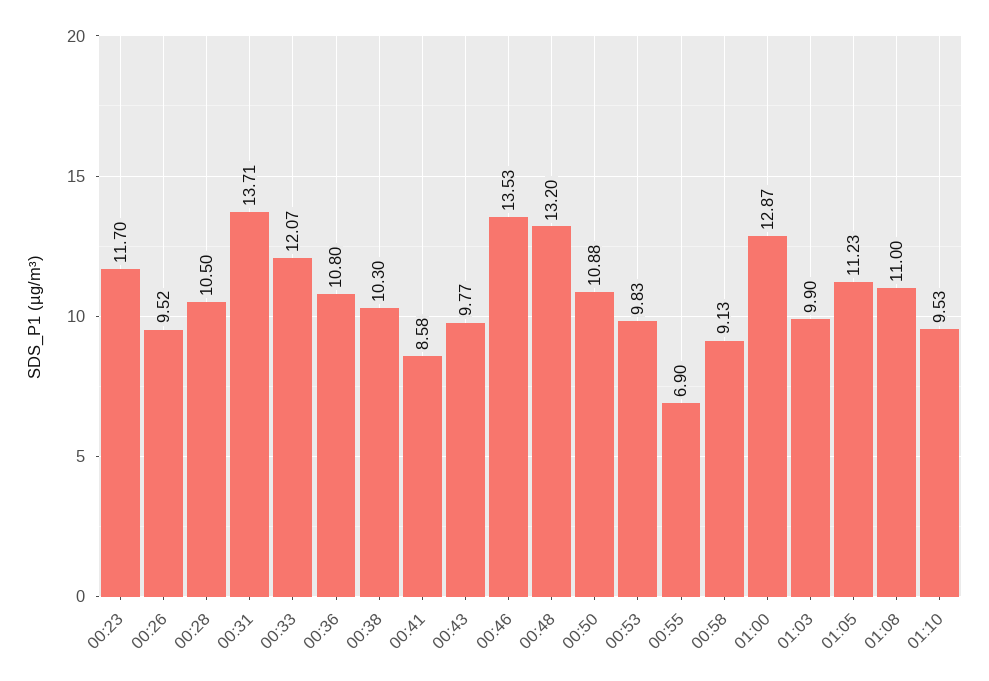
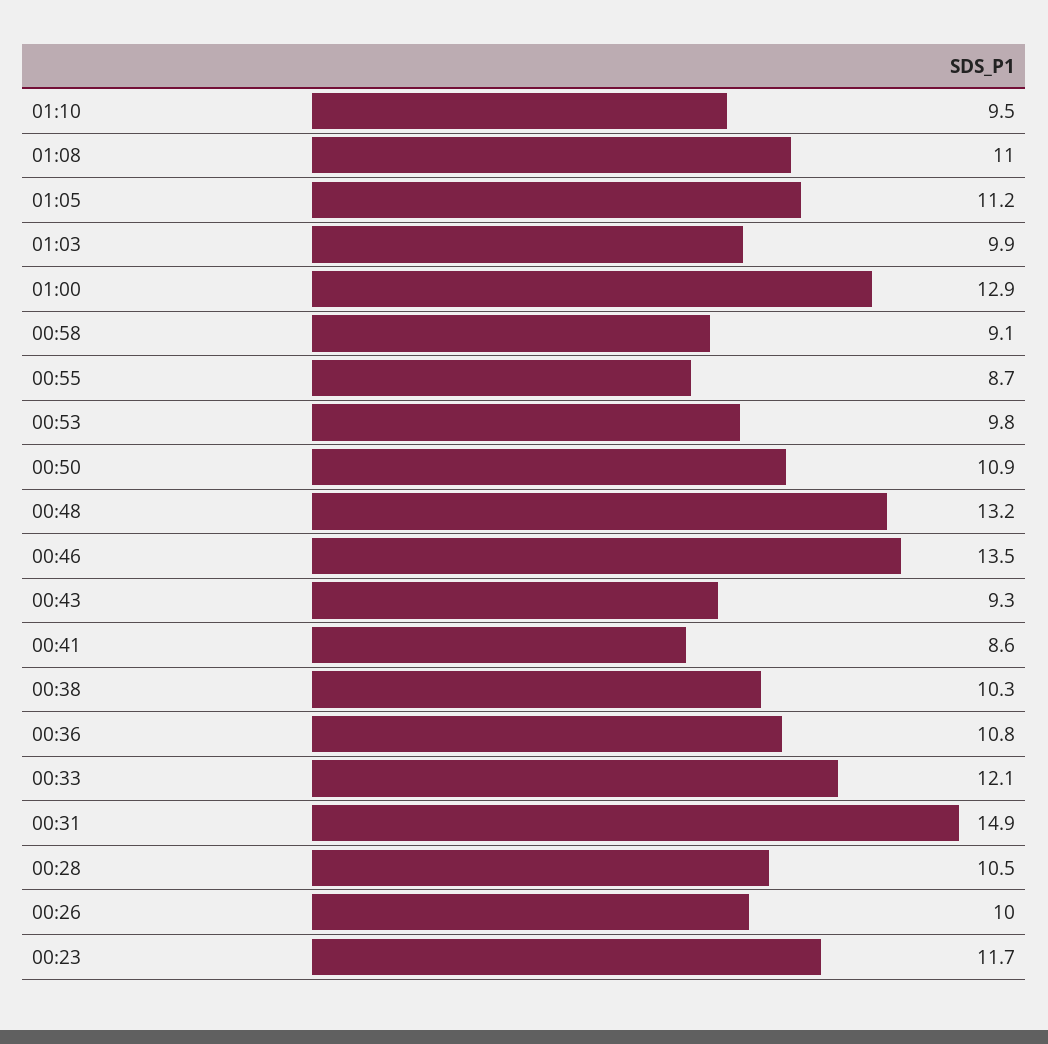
00:26: 9.52 -> 10
00:31: 13.71 -> 14.9
00:43: 9.77 -> 9.3
00:55: 6.9 -> 8.7

